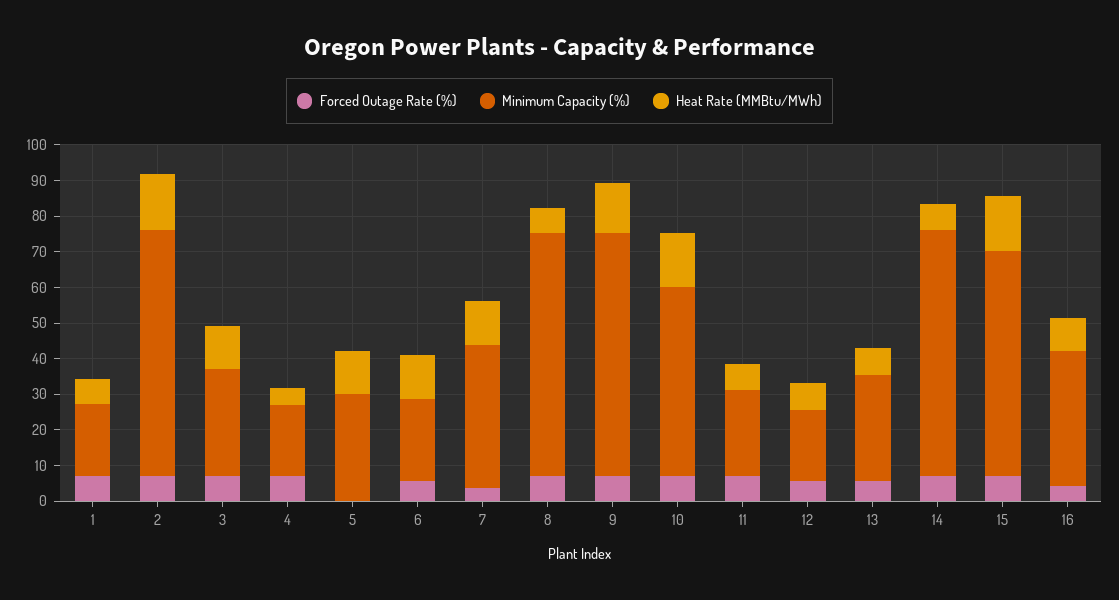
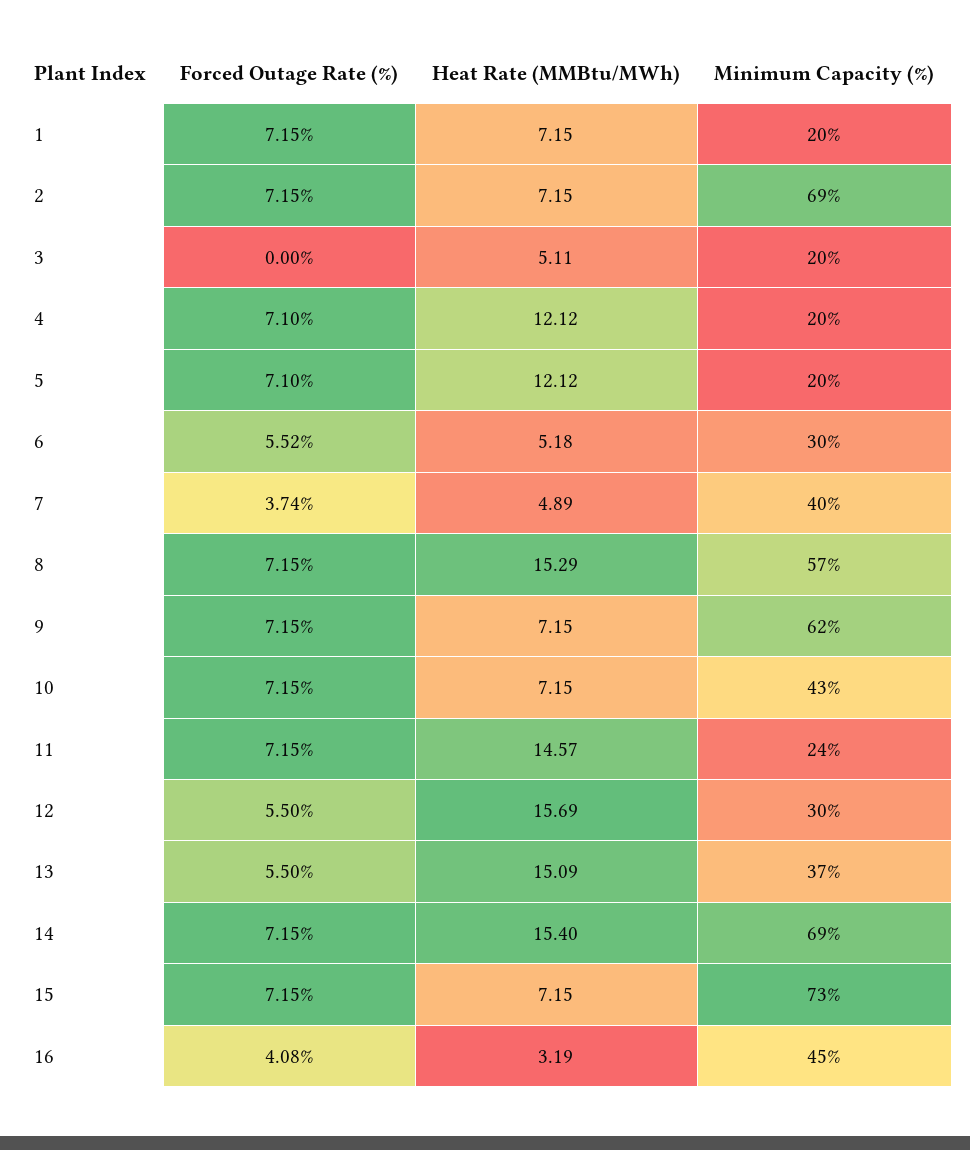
Heat Rate (MMBtu/MWh), 2: 15 -> 7.15
Forced Outage Rate (%), 3: 7.5 -> 0
Minimum Capacity (%), 3: 30 -> 20
Heat Rate (MMBtu/MWh), 3: 12.5 -> 5.11
Heat Rate (MMBtu/MWh), 4: 5 -> 12.12
Forced Outage Rate (%), 5: 0 -> 7.1
Minimum Capacity (%), 5: 30 -> 20
Minimum Capacity (%), 6: 22.5 -> 30
Heat Rate (MMBtu/MWh), 6: 12.5 -> 5.18
Heat Rate (MMBtu/MWh), 7: 12.5 -> 4.89
Minimum Capacity (%), 8: 67.5 -> 57
Heat Rate (MMBtu/MWh), 8: 7.5 -> 15.29
Minimum Capacity (%), 9: 67.5 -> 62
Heat Rate (MMBtu/MWh), 9: 15 -> 7.15
Minimum Capacity (%), 10: 52.5 -> 43
Heat Rate (MMBtu/MWh), 10: 15 -> 7.15
Heat Rate (MMBtu/MWh), 11: 7.5 -> 14.57
Minimum Capacity (%), 12: 20 -> 30
Heat Rate (MMBtu/MWh), 12: 7.5 -> 15.69
Minimum Capacity (%), 13: 30 -> 37
Heat Rate (MMBtu/MWh), 13: 7.5 -> 15.09
Heat Rate (MMBtu/MWh), 14: 7.5 -> 15.4
Minimum Capacity (%), 15: 62.5 -> 73
Heat Rate (MMBtu/MWh), 15: 15 -> 7.15
Minimum Capacity (%), 16: 37.5 -> 45
Heat Rate (MMBtu/MWh), 16: 10 -> 3.19

